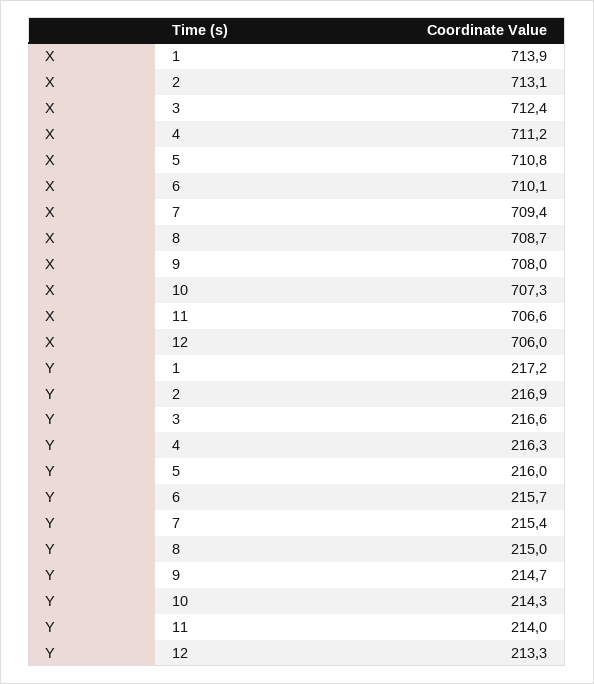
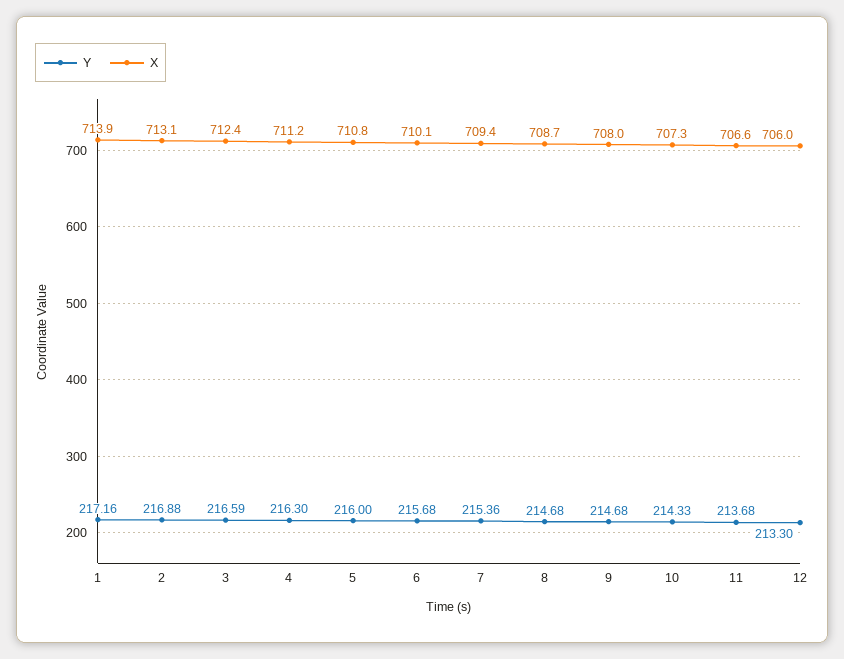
Y, 8: 215 -> 214.68
Y, 11: 214 -> 213.68

